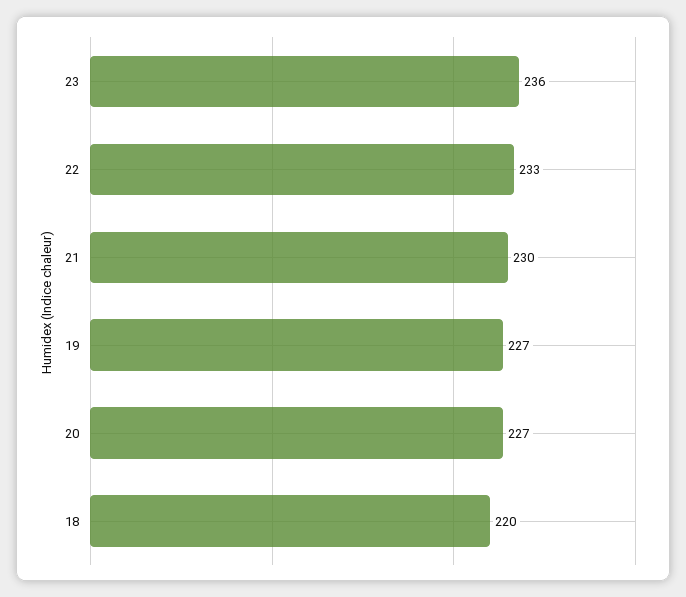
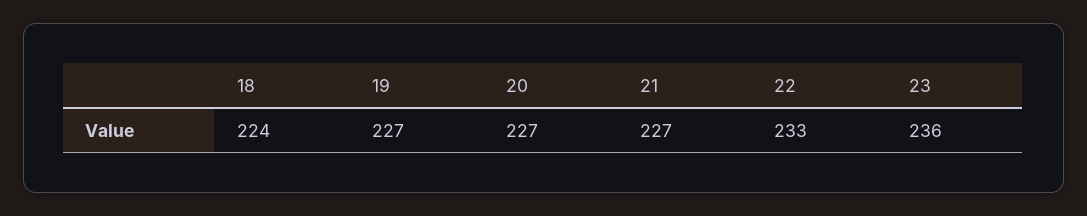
21: 230 -> 227
18: 220 -> 224

